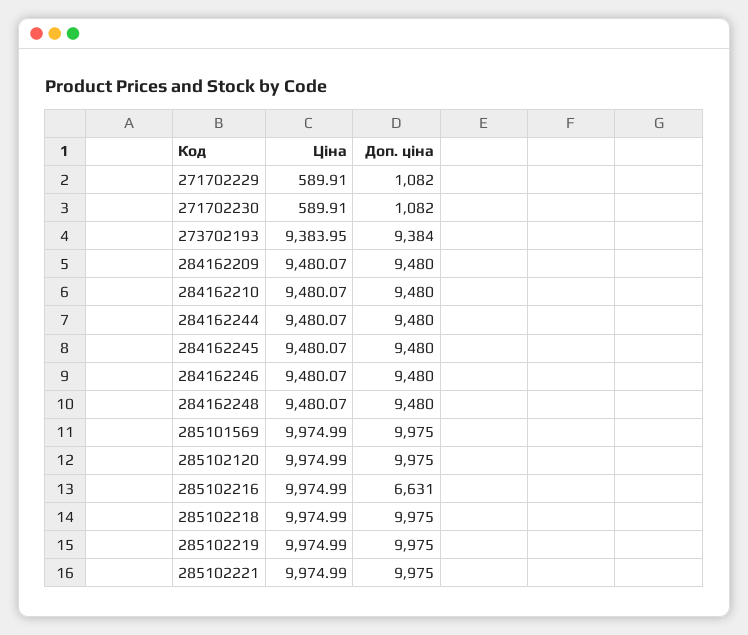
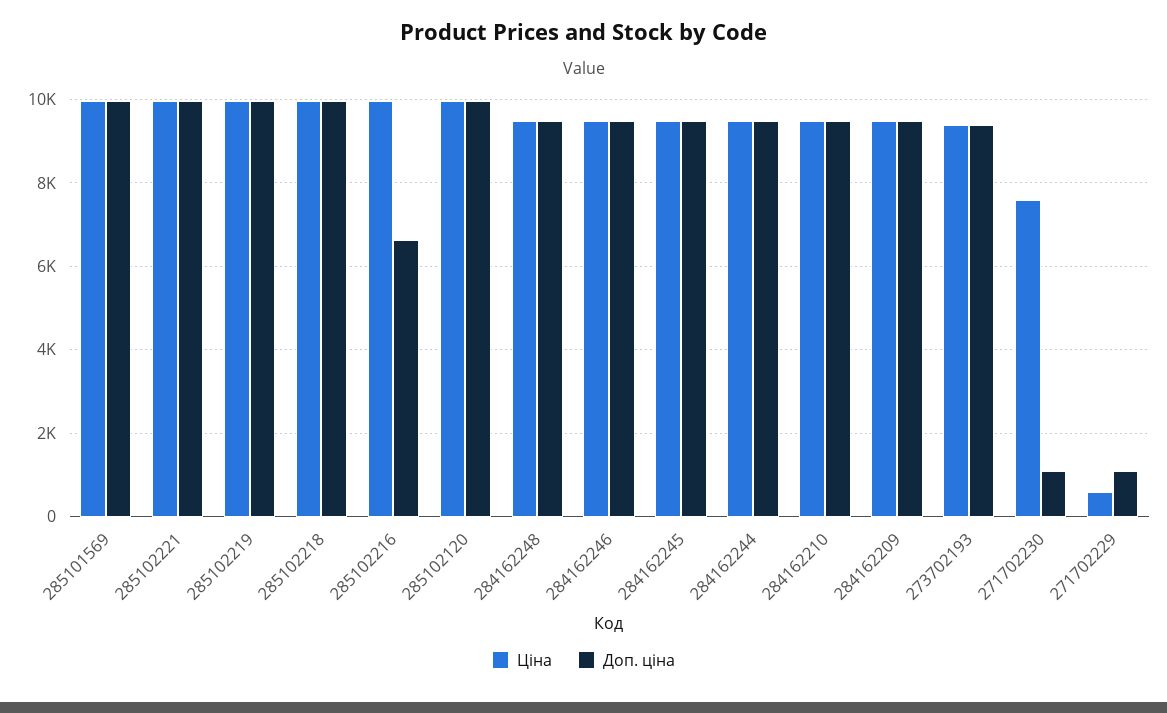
Ціна, 271702230: 589.91 -> 7600

